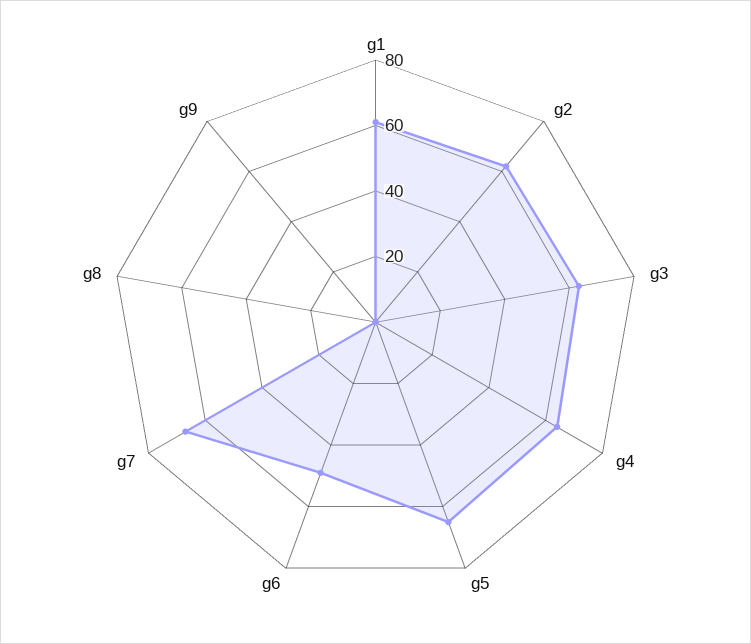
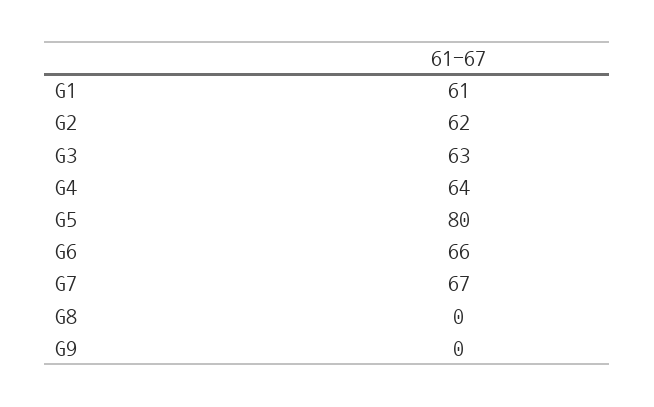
g5: 65 -> 80
g6: 50 -> 66

